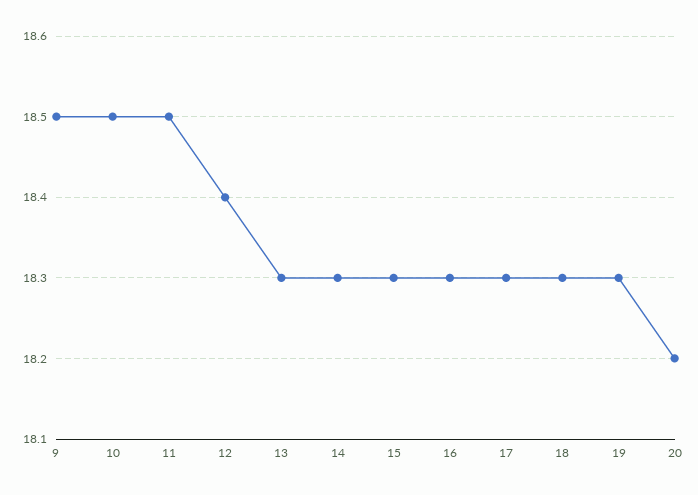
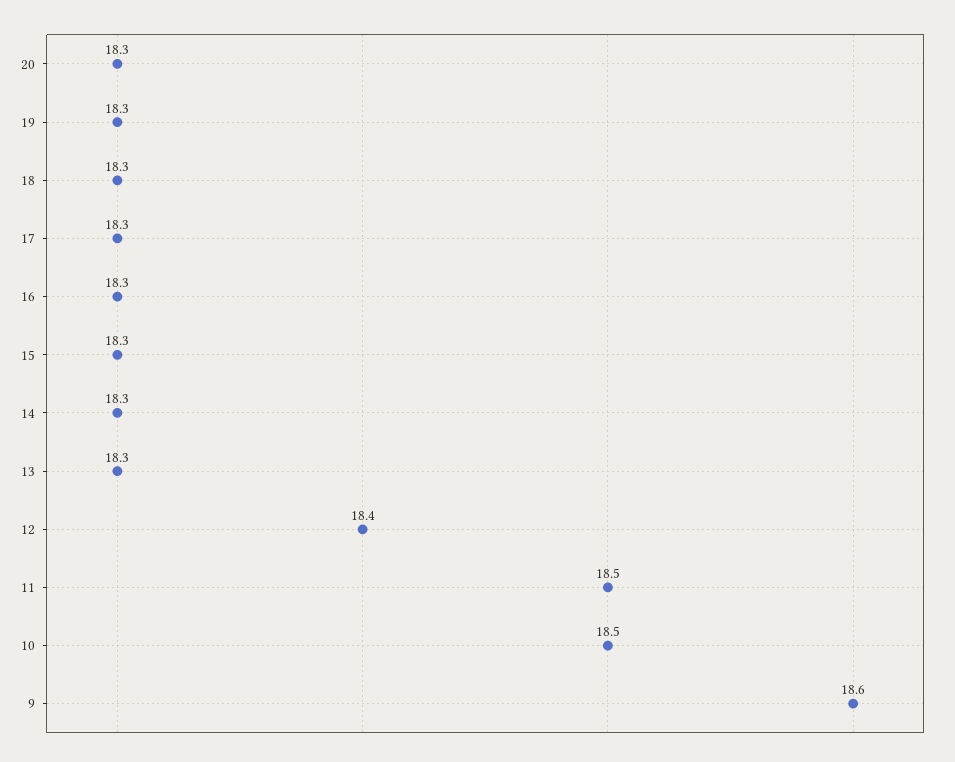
9: 18.5 -> 18.6
20: 18.2 -> 18.3

